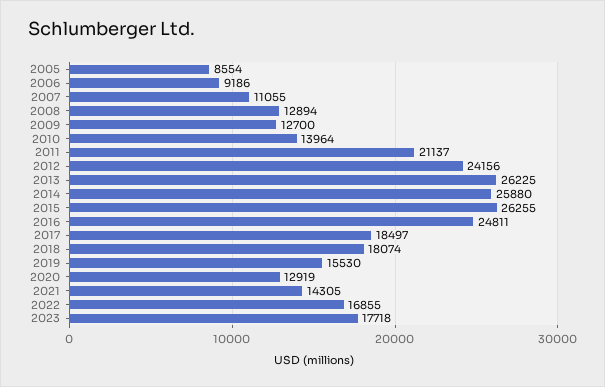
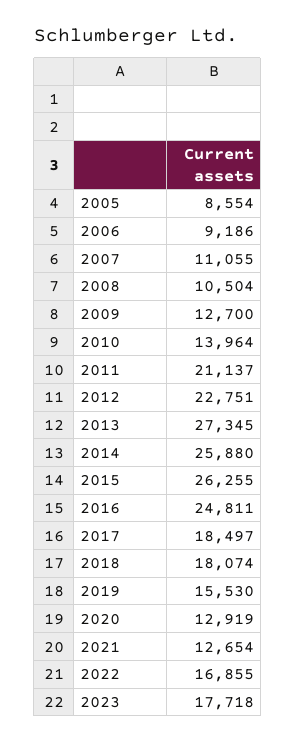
2008: 12894 -> 10504
2012: 24156 -> 22751
2013: 26225 -> 27345
2021: 14305 -> 12654

